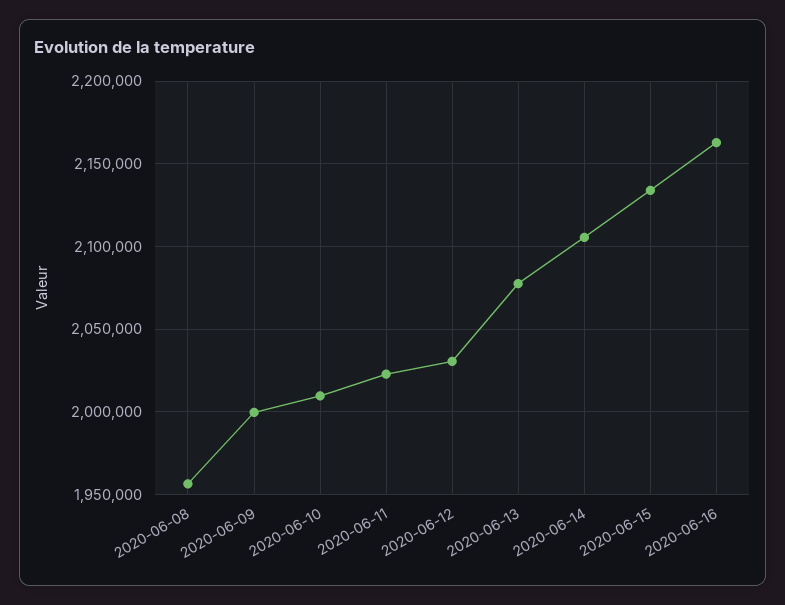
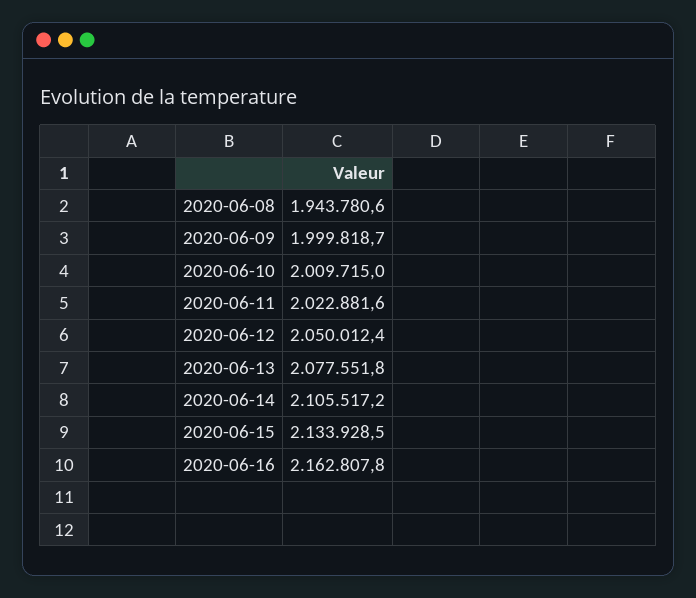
2020-06-08: 1955000 -> 1943780.6
2020-06-12: 2030000 -> 2050012.4

